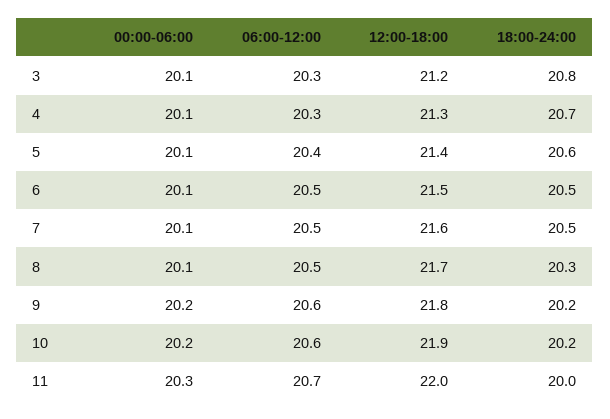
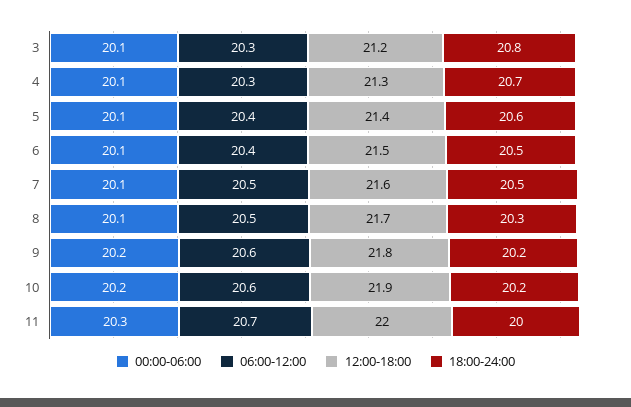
06:00-12:00, 6: 20.5 -> 20.4

